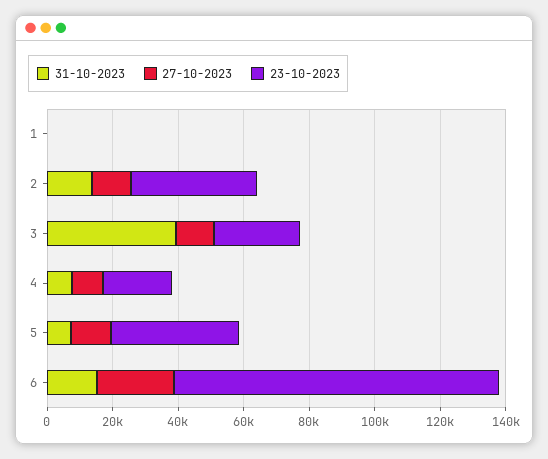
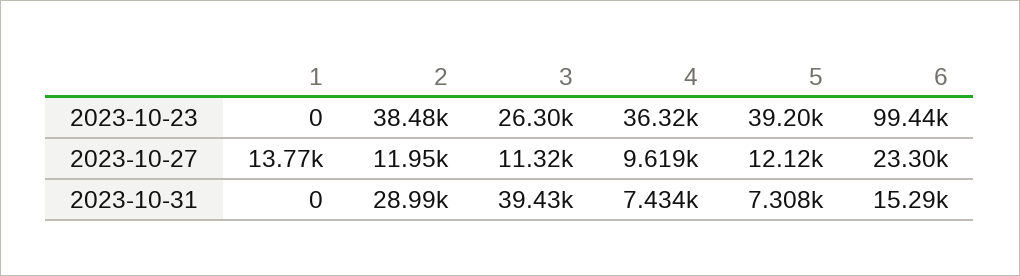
27-10-2023, 1: 0 -> 13770
31-10-2023, 2: 15000 -> 28990
23-10-2023, 4: 20000 -> 36320

